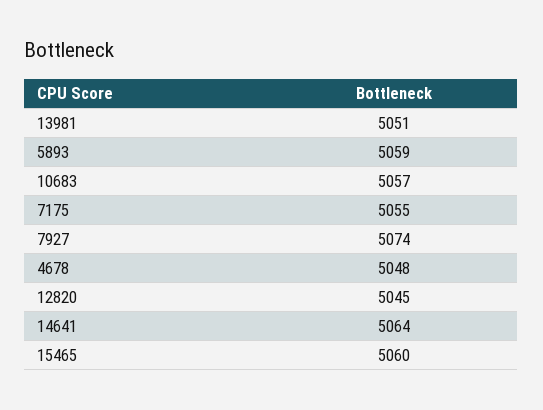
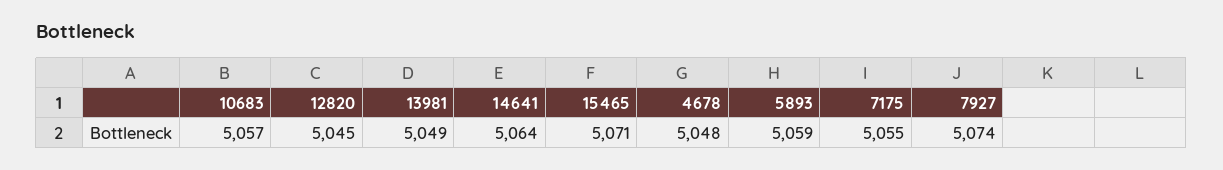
13981: 5051 -> 5049
15465: 5060 -> 5071

